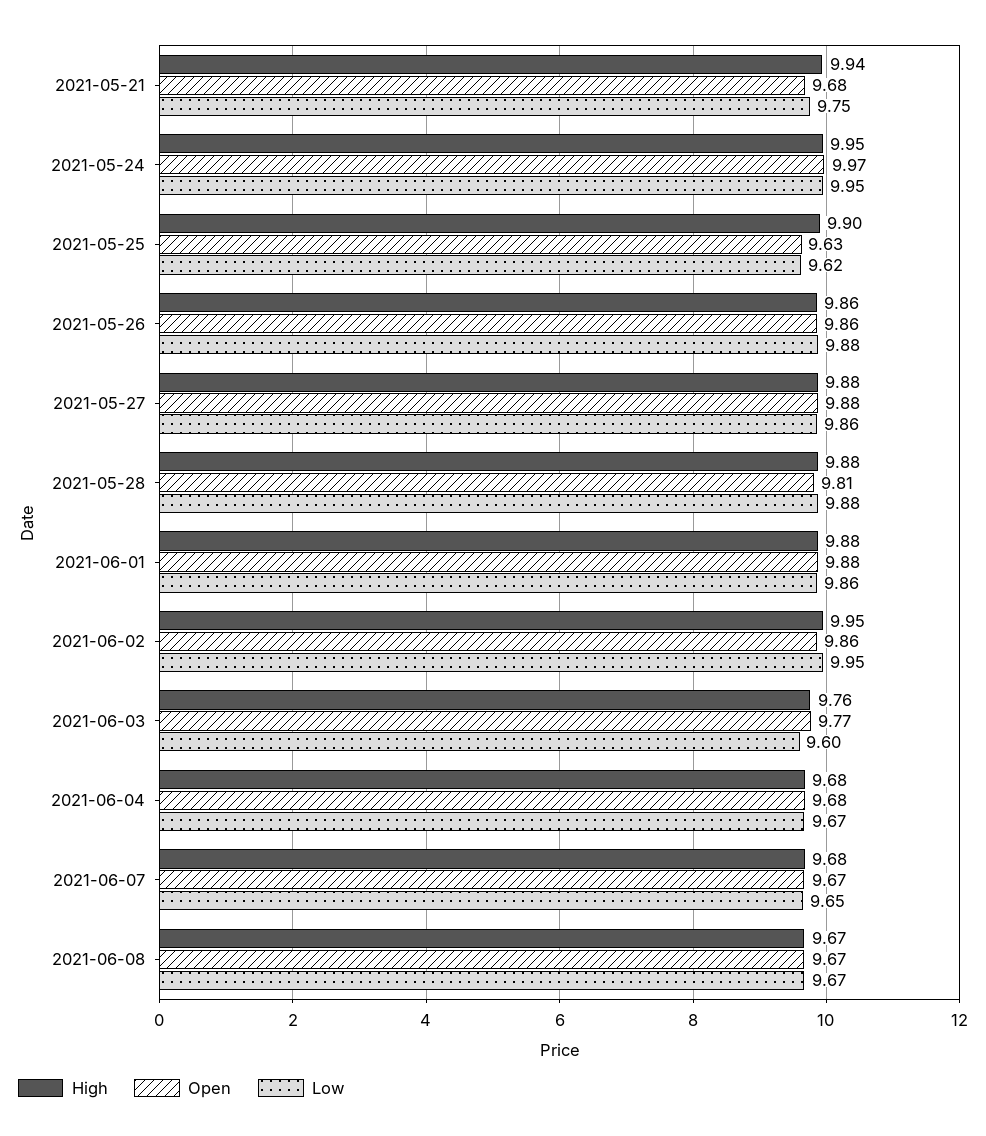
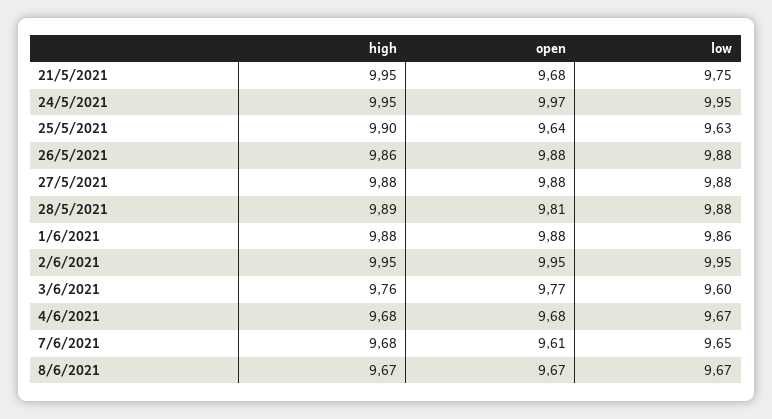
High, 2021-05-21: 9.94 -> 9.95
Open, 2021-05-25: 9.63 -> 9.64
Low, 2021-05-25: 9.62 -> 9.63
Open, 2021-05-26: 9.86 -> 9.88
Low, 2021-05-27: 9.86 -> 9.88
High, 2021-05-28: 9.88 -> 9.89
Open, 2021-06-02: 9.86 -> 9.95
Open, 2021-06-07: 9.67 -> 9.61

